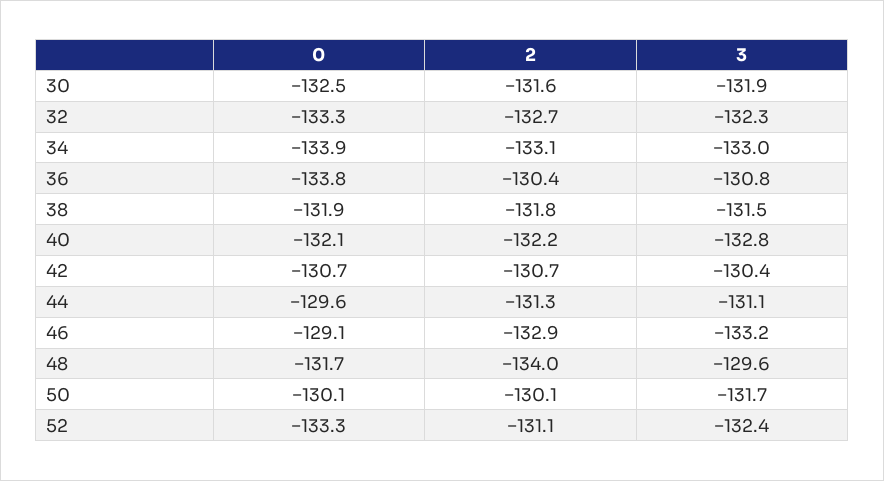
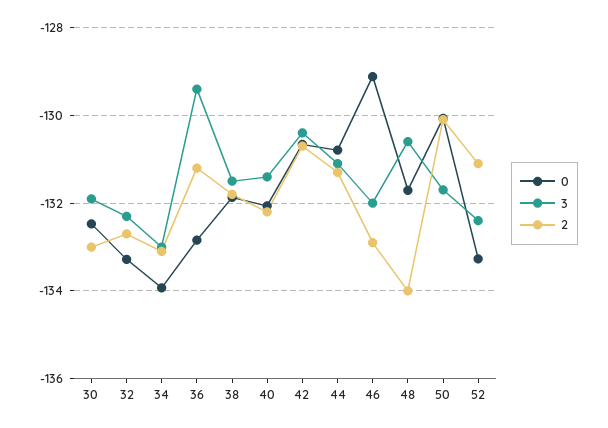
2, 30: -131.6 -> -133
0, 36: -133.8 -> -132.8
2, 36: -130.4 -> -131.2
3, 36: -130.8 -> -129.4
3, 40: -132.8 -> -131.4
0, 44: -129.6 -> -130.8
3, 46: -133.2 -> -132
3, 48: -129.6 -> -130.6

